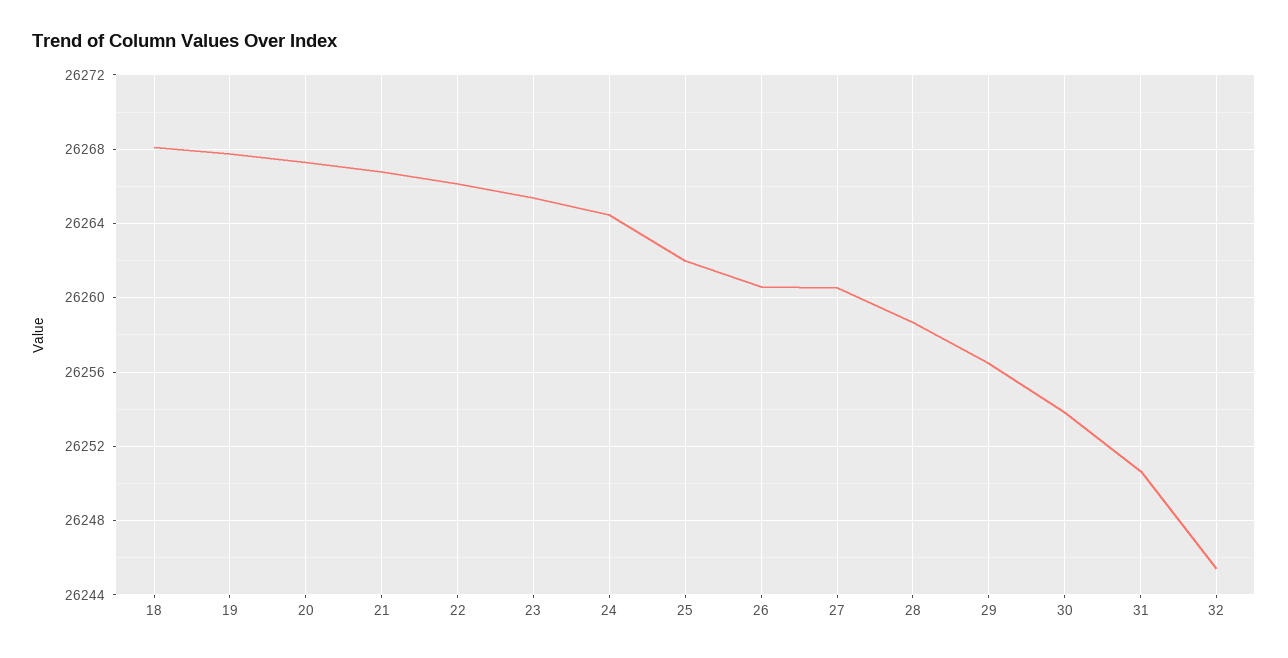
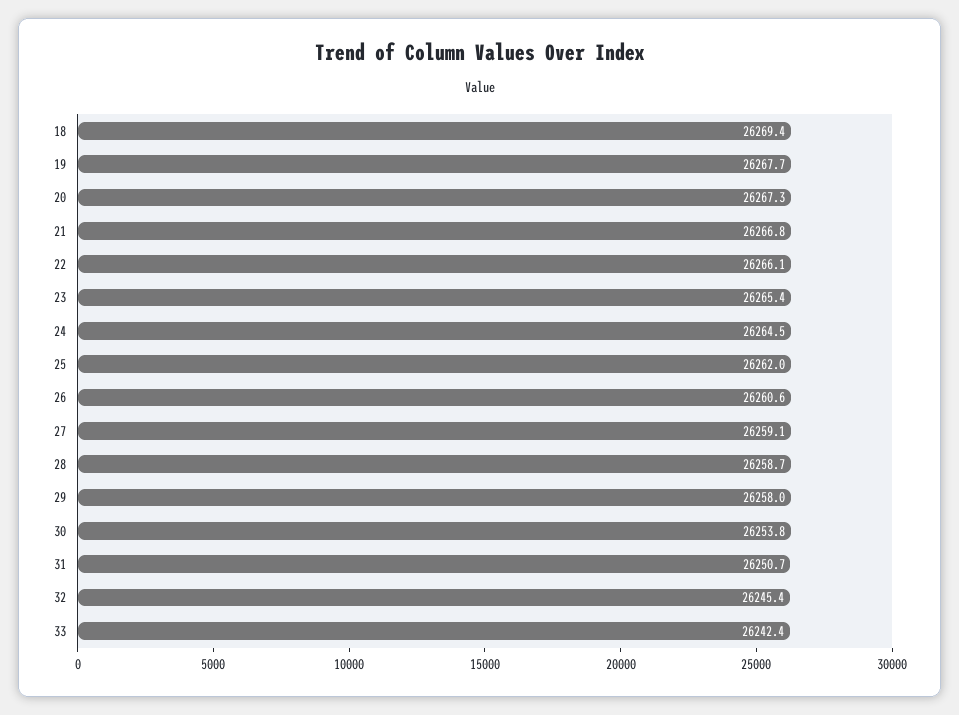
18: 26268 -> 26269.4
27: 26260.5 -> 26259.1
29: 26256.5 -> 26258
33: none -> 26242.4

